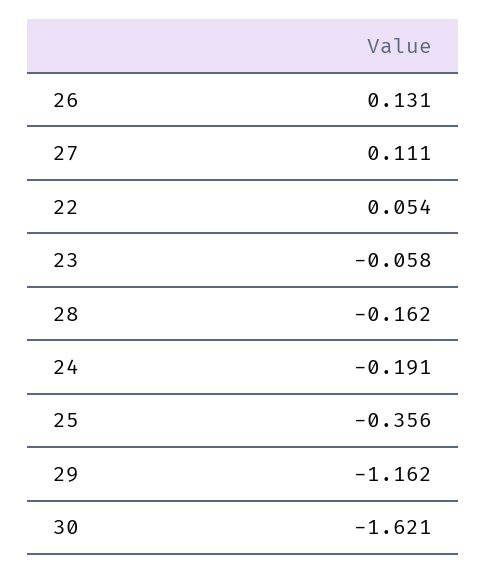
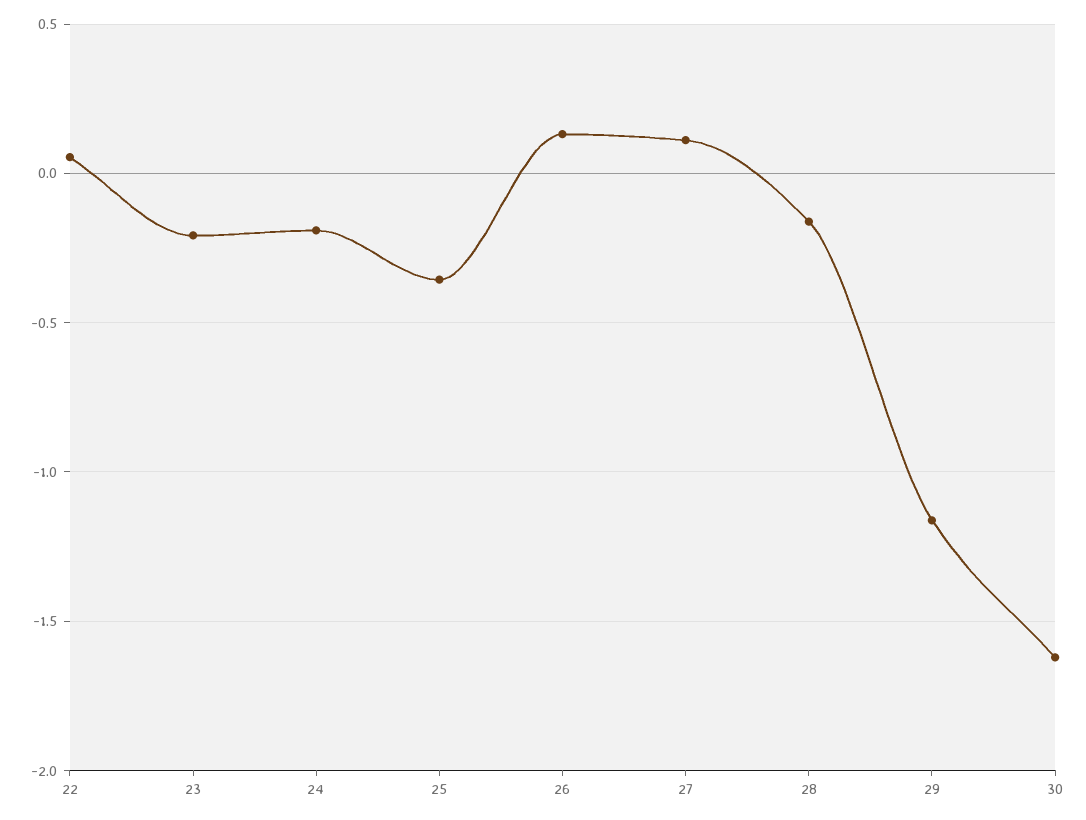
23: -0.058 -> -0.2

